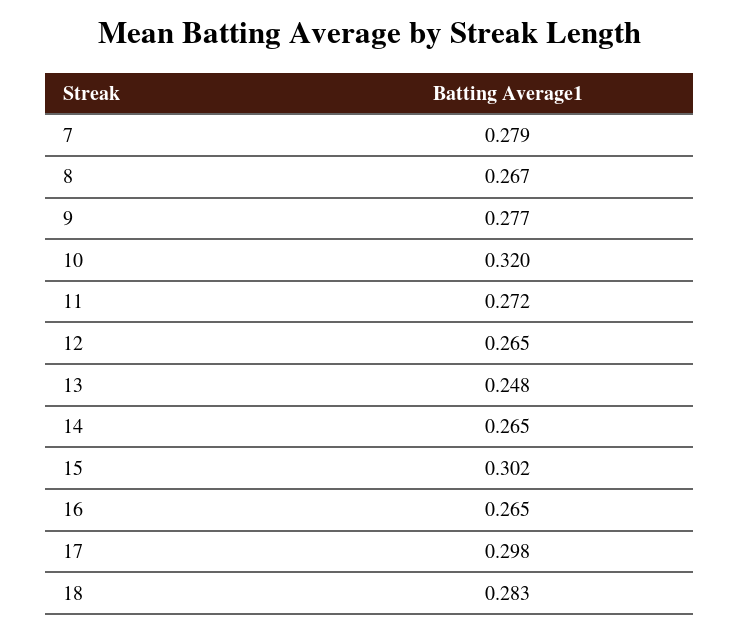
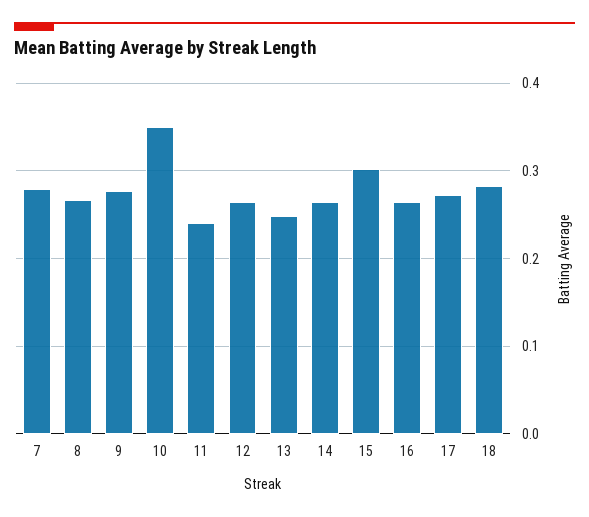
10: 0.32 -> 0.35
11: 0.272 -> 0.24
17: 0.298 -> 0.27

